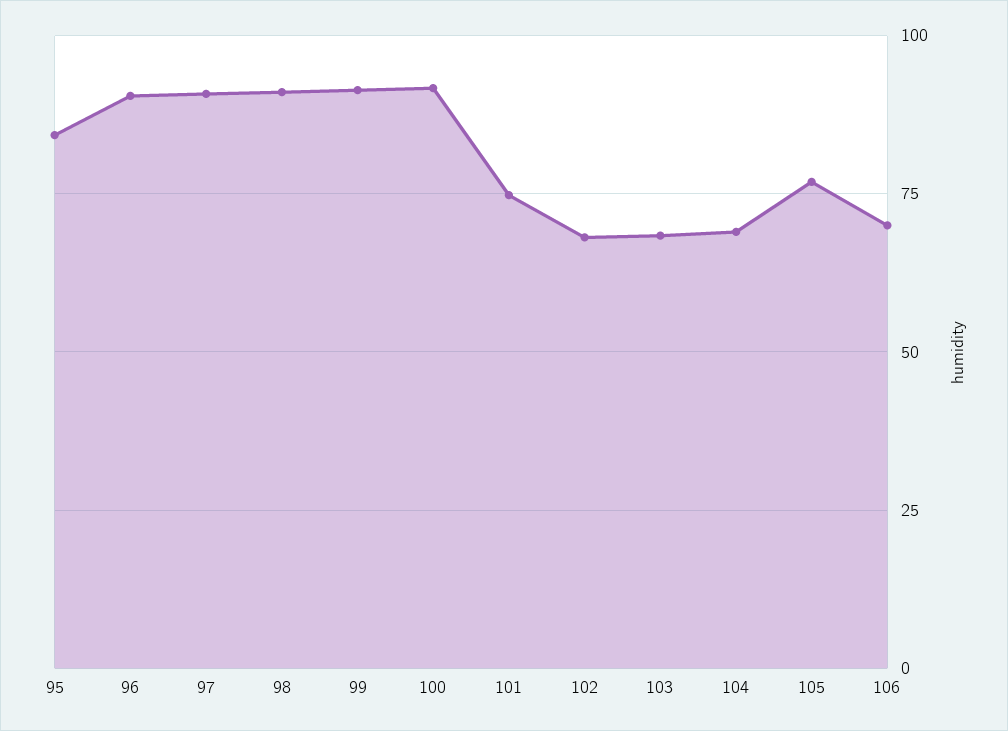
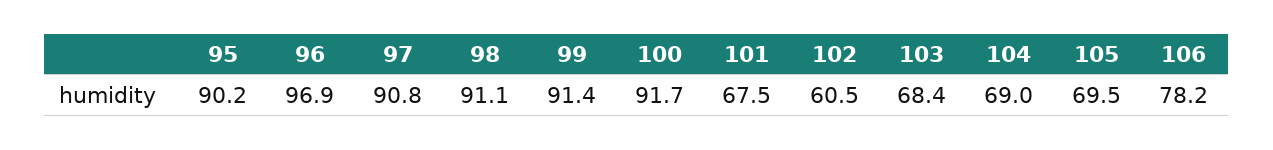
95: 85 -> 90.2
96: 90 -> 96.9
101: 75 -> 67.5
102: 67.5 -> 60.5
105: 77.5 -> 69.5
106: 70 -> 78.2

